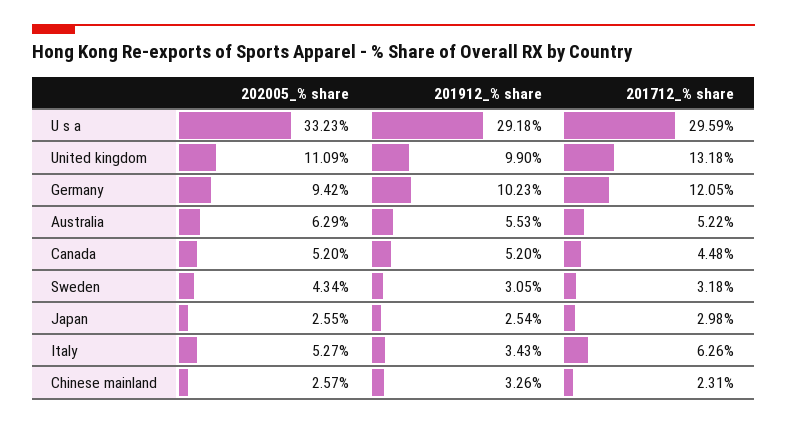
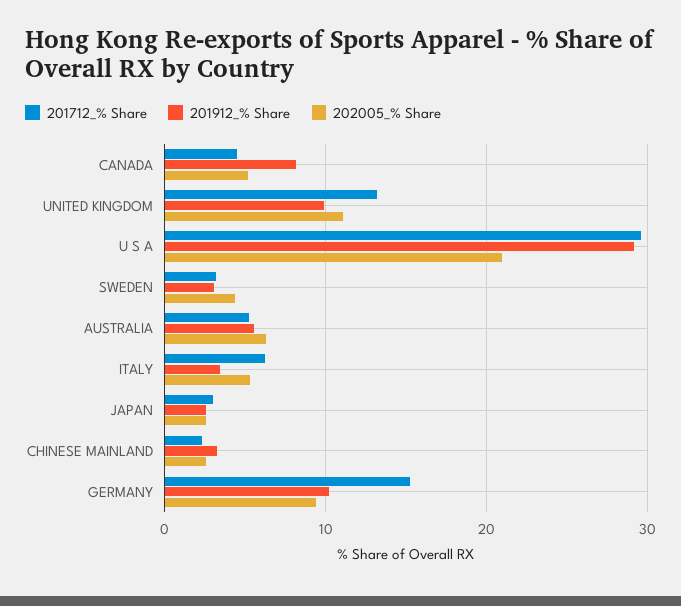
202005_% share, U s a: 33.23 -> 21
201712_% share, Germany: 12.05 -> 15
201912_% share, Canada: 5.2 -> 8

